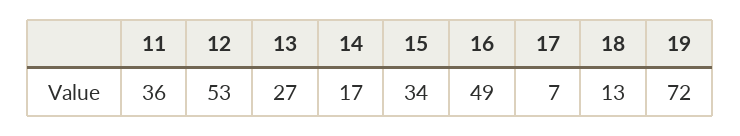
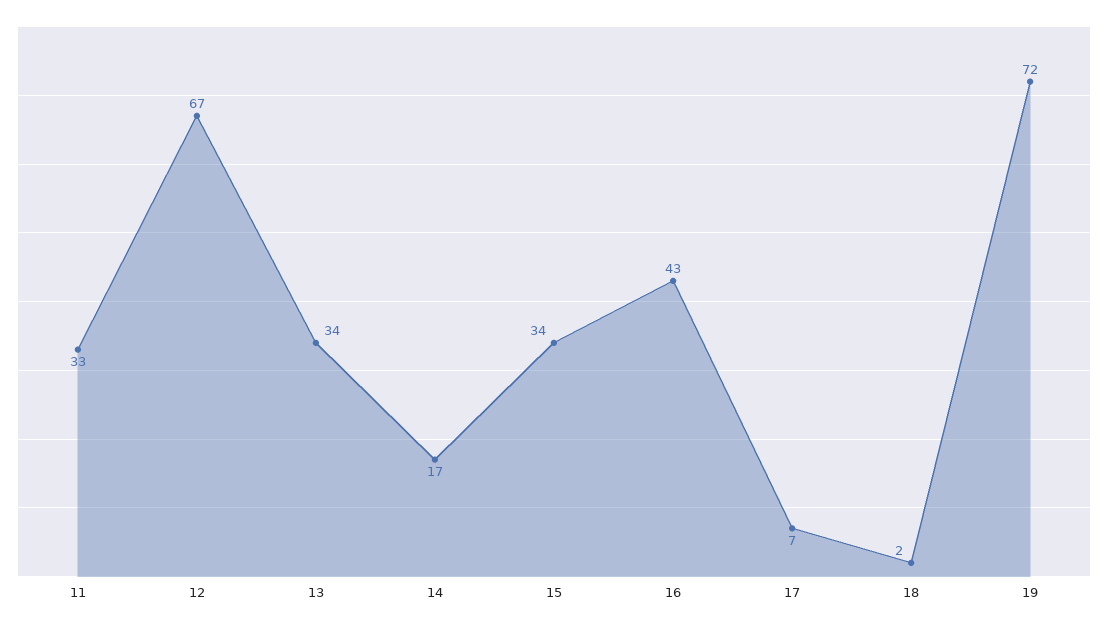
11: 36 -> 33
12: 53 -> 67
13: 27 -> 34
16: 49 -> 43
18: 13 -> 2

